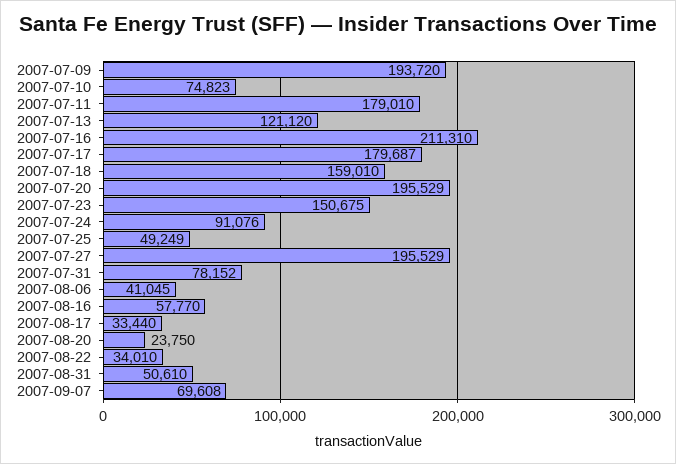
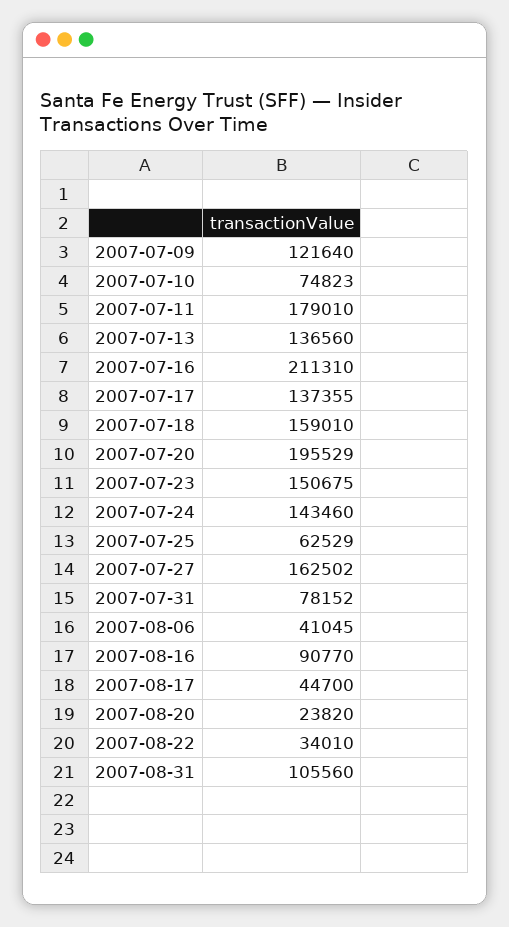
2007-07-09: 193720 -> 121640
2007-07-13: 121120 -> 136560
2007-07-17: 179687 -> 137355
2007-07-24: 91076 -> 143460
2007-07-25: 49249 -> 62529
2007-07-27: 195529 -> 162502
2007-08-16: 57770 -> 90770
2007-08-17: 33440 -> 44700
2007-08-20: 23750 -> 23820
2007-08-31: 50610 -> 105560
2007-09-07: 69608 -> none

